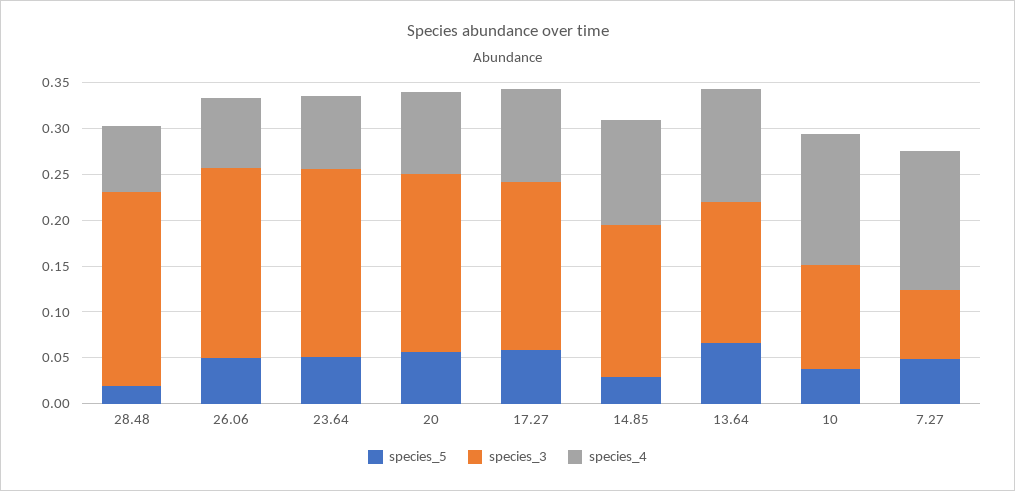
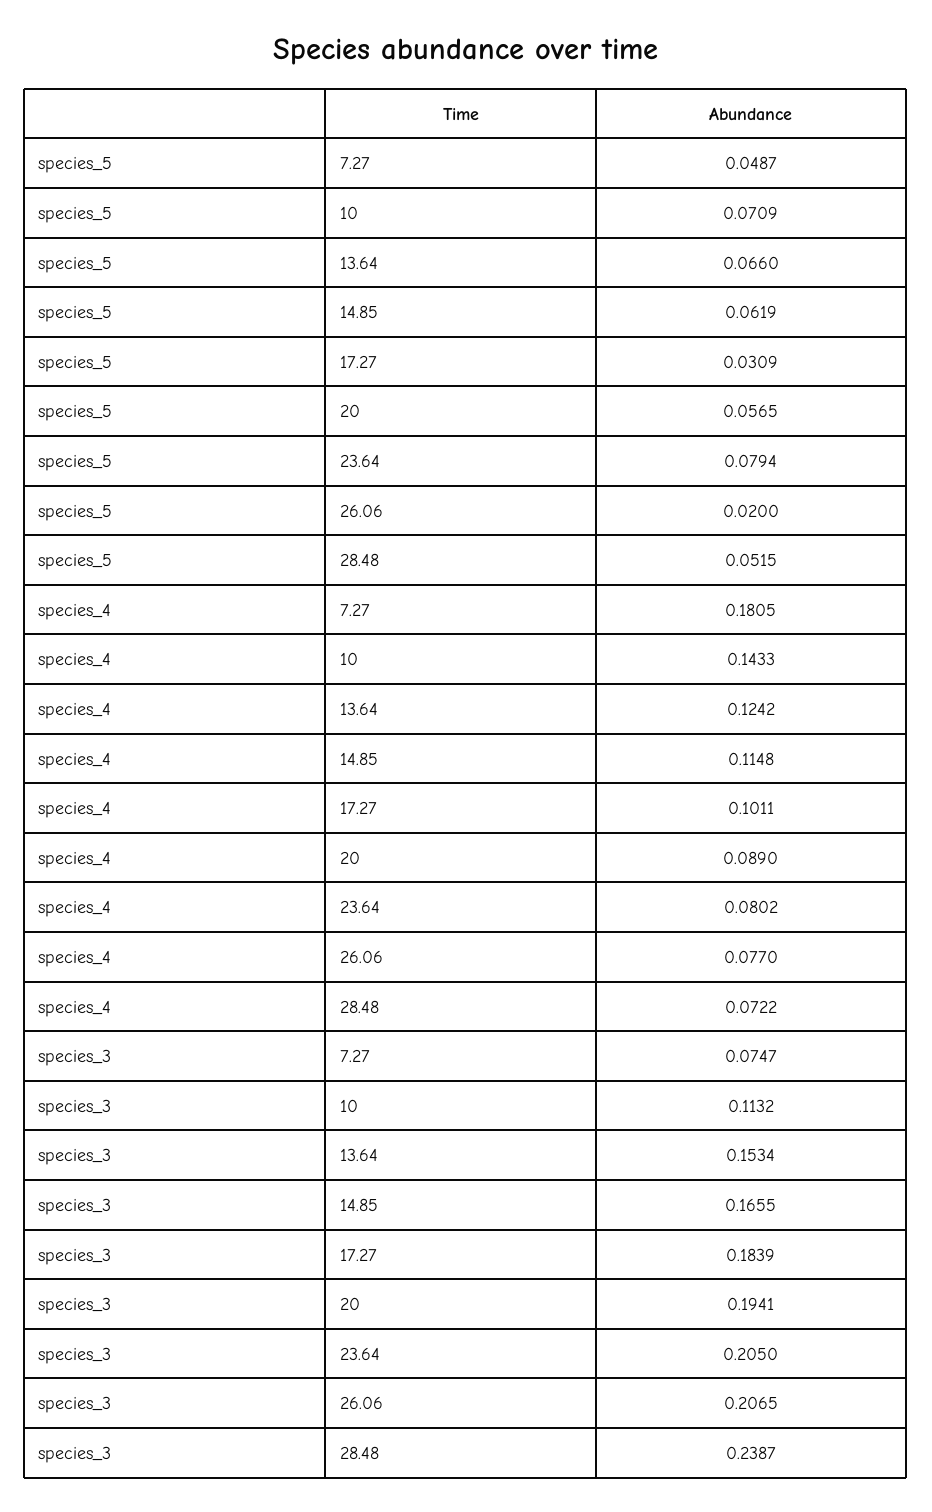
species_5, 28.48: 0.02 -> 0.0515
species_3, 28.48: 0.21 -> 0.2387
species_5, 26.06: 0.05 -> 0.02
species_5, 23.64: 0.05 -> 0.0794
species_5, 17.27: 0.06 -> 0.0309
species_5, 14.85: 0.03 -> 0.0619
species_5, 10: 0.04 -> 0.0709
species_4, 7.27: 0.15 -> 0.1805

